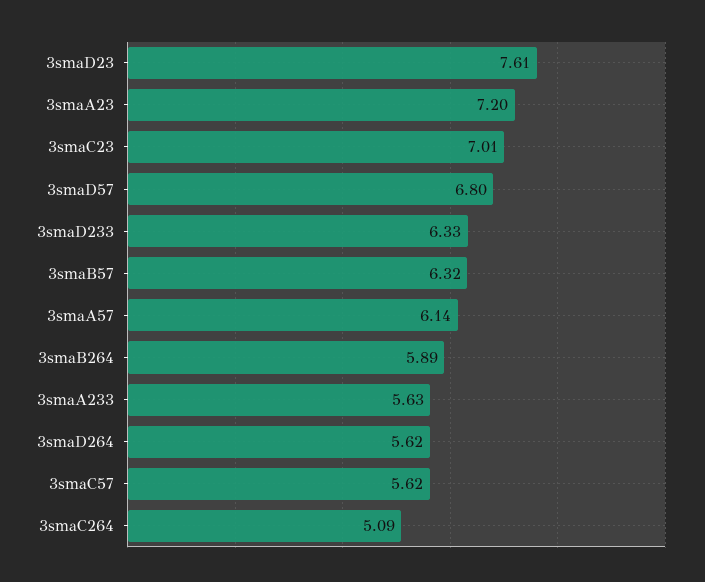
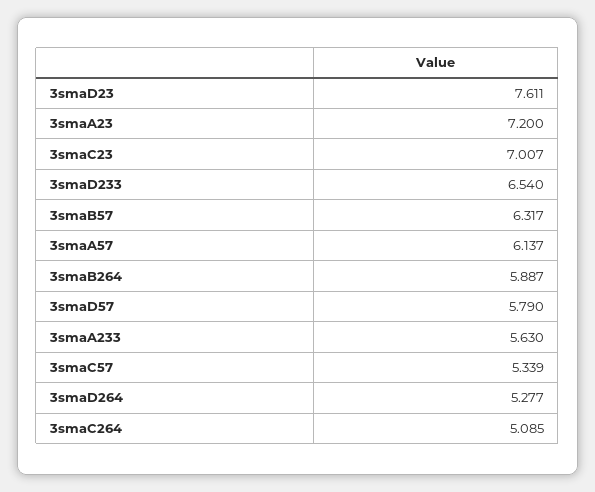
3smaD57: 6.8 -> 5.79
3smaD233: 6.33 -> 6.54
3smaD264: 5.62 -> 5.277
3smaC57: 5.62 -> 5.339

